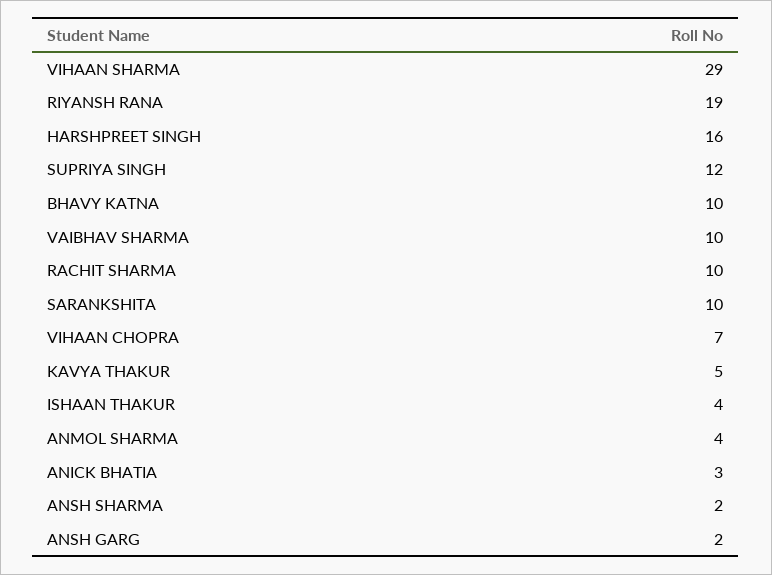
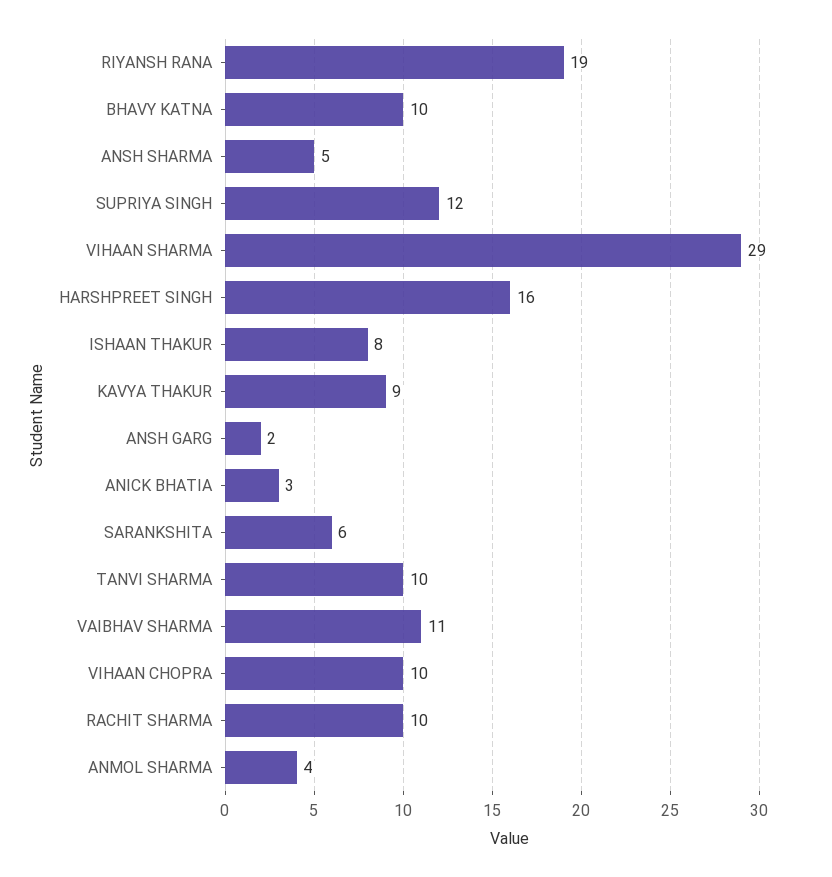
VAIBHAV SHARMA: 10 -> 11
SARANKSHITA: 10 -> 6
VIHAAN CHOPRA: 7 -> 10
KAVYA THAKUR: 5 -> 9
ISHAAN THAKUR: 4 -> 8
ANSH SHARMA: 2 -> 5
TANVI SHARMA: none -> 10

